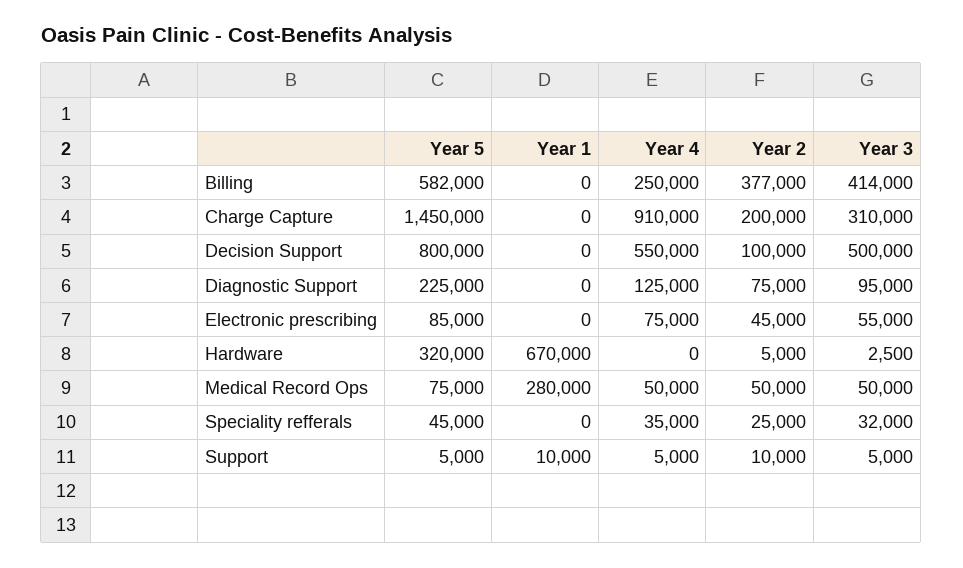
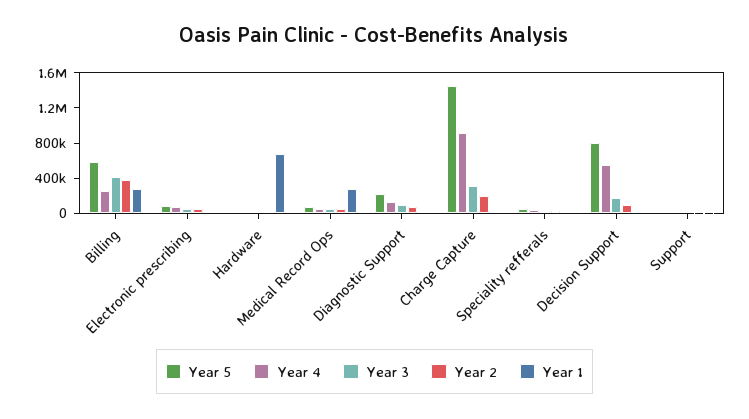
Year 1, Billing: 0 -> 300000
Year 3, Decision Support: 500000 -> 200000
Year 5, Hardware: 320000 -> 0

